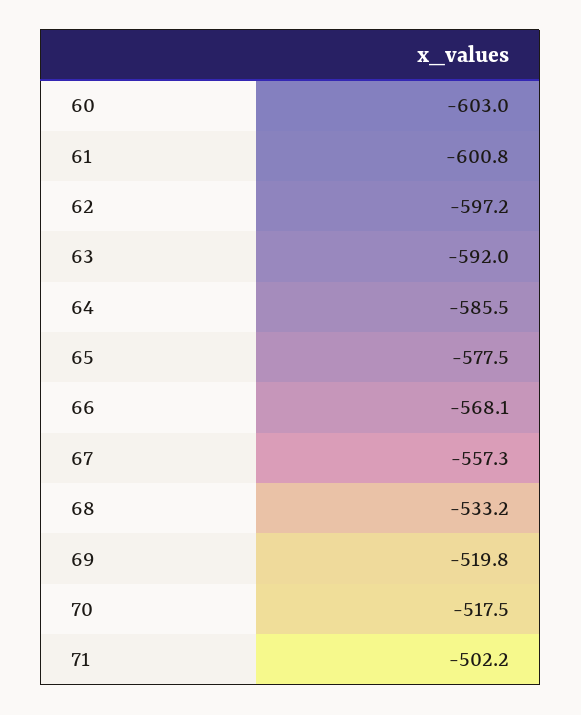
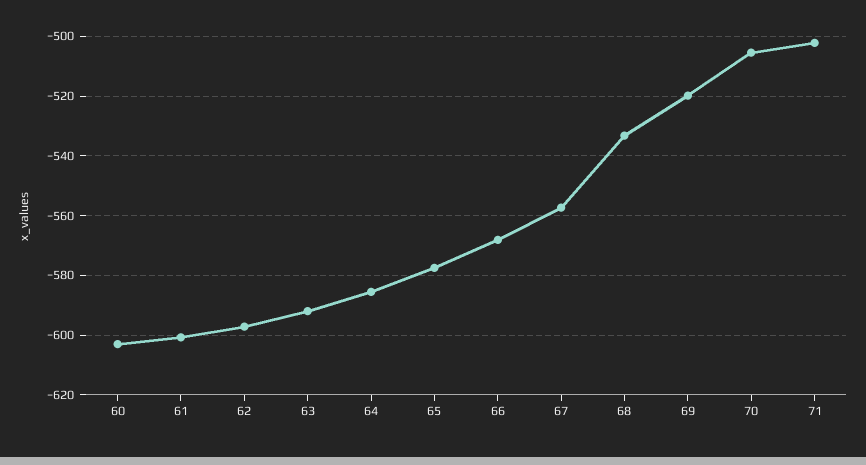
70: -517.5 -> -505

